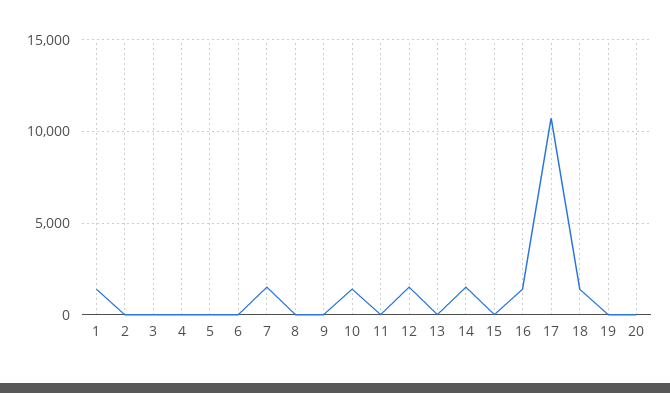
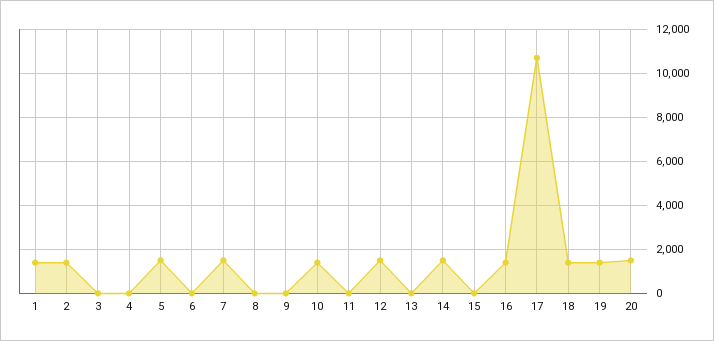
2: 0 -> 1500
5: 0 -> 1500
19: 0 -> 1500
20: 0 -> 1500

